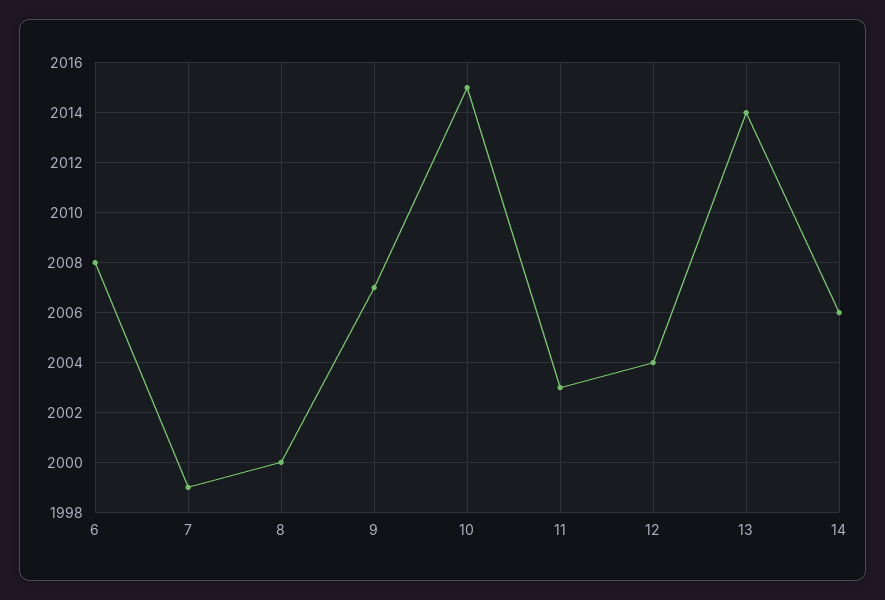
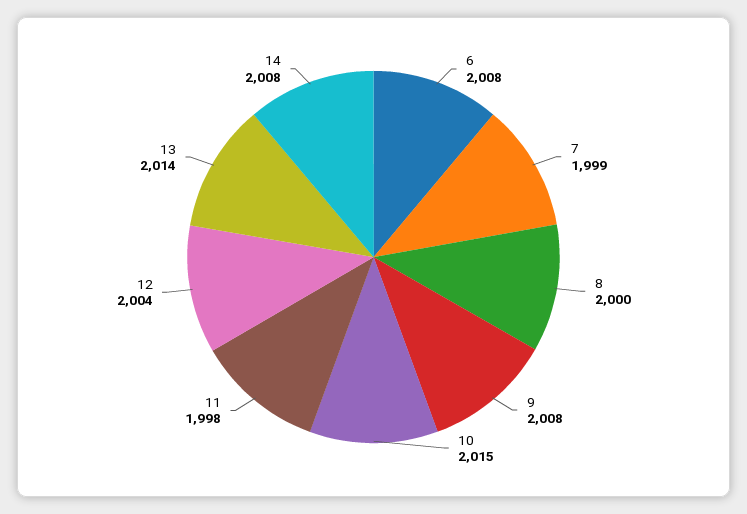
9: 2007 -> 2008
11: 2003 -> 1998
14: 2006 -> 2008

